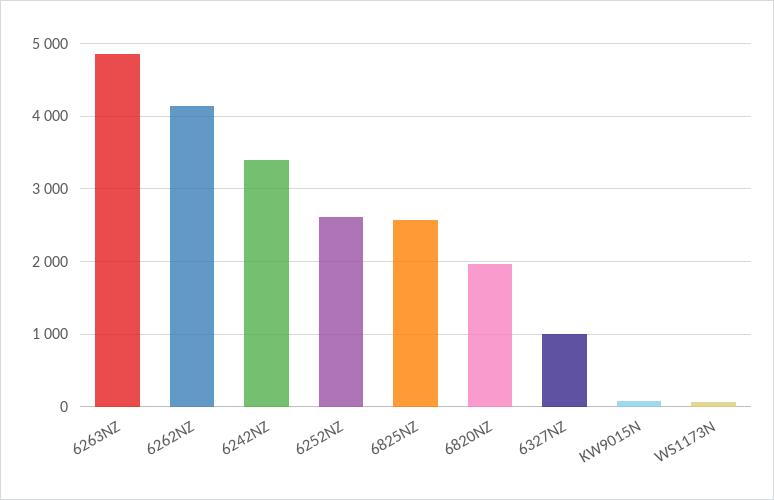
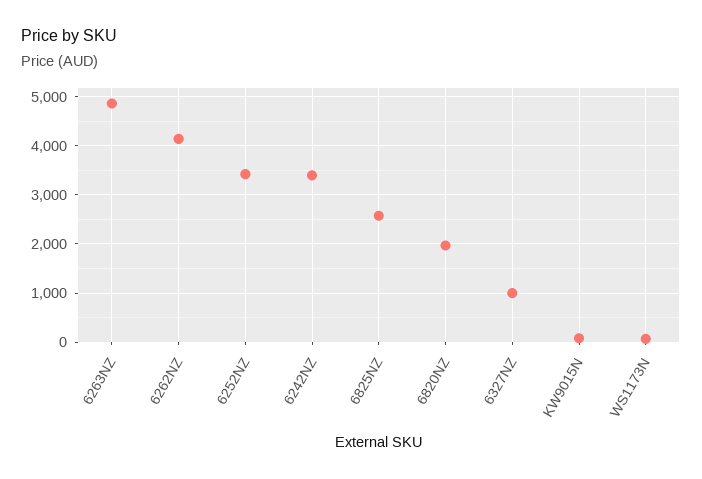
6252NZ: 2600 -> 3400

